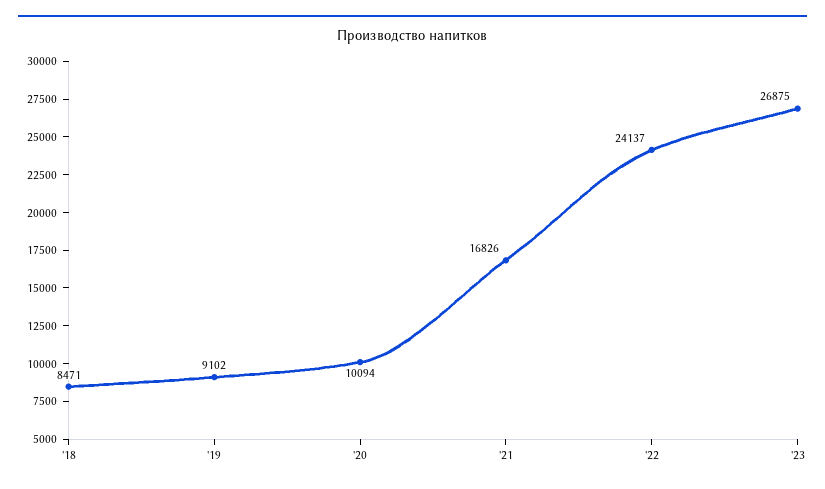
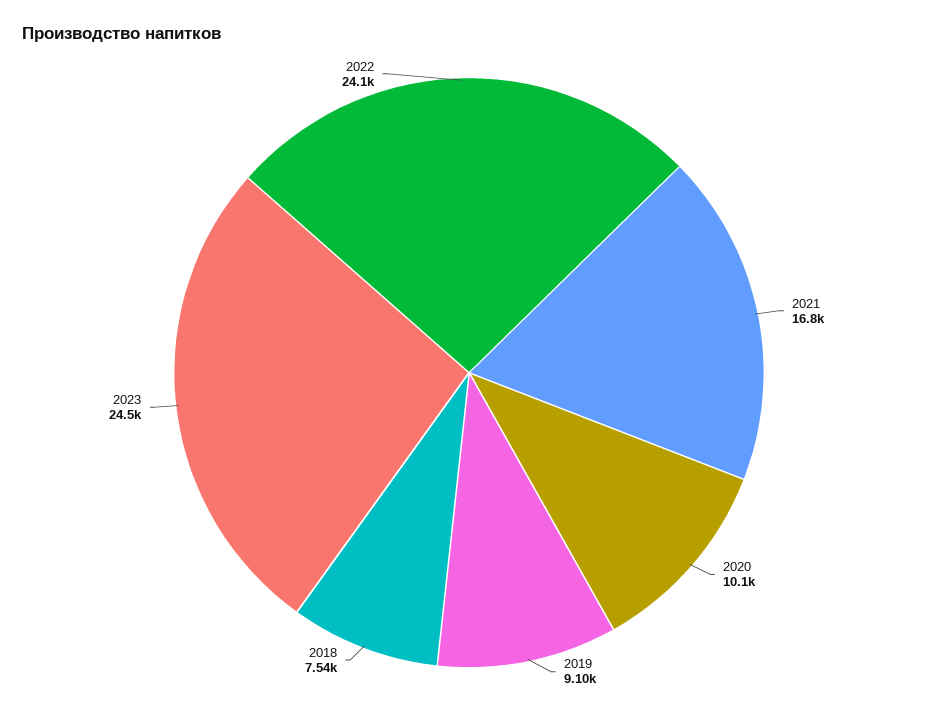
'18: 8471 -> 7540
'23: 26875 -> 24500

